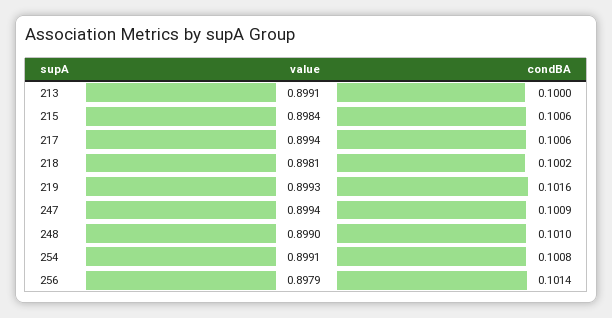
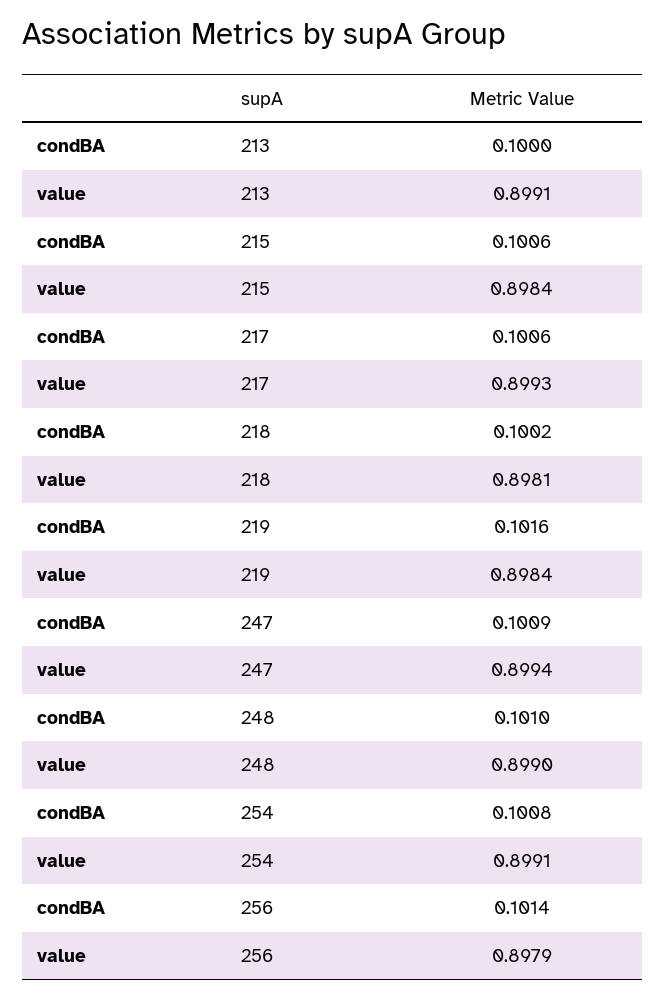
value, 217: 0.8994 -> 0.8993
value, 219: 0.8993 -> 0.8984

